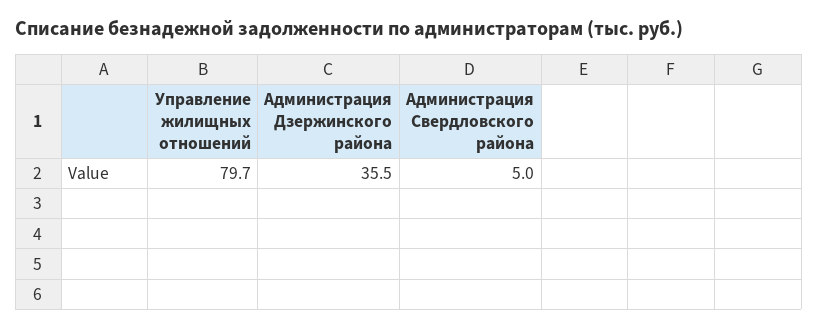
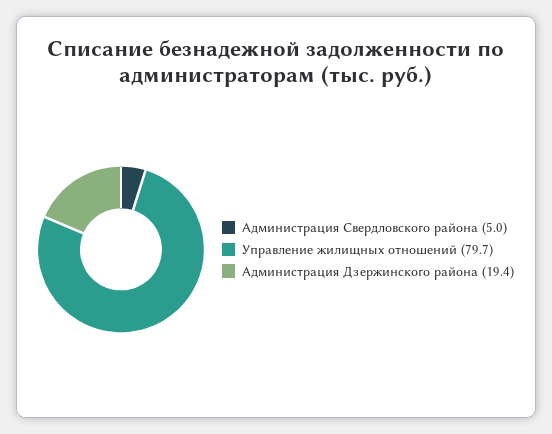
Администрация Дзержинского района: 35.5 -> 19.4

